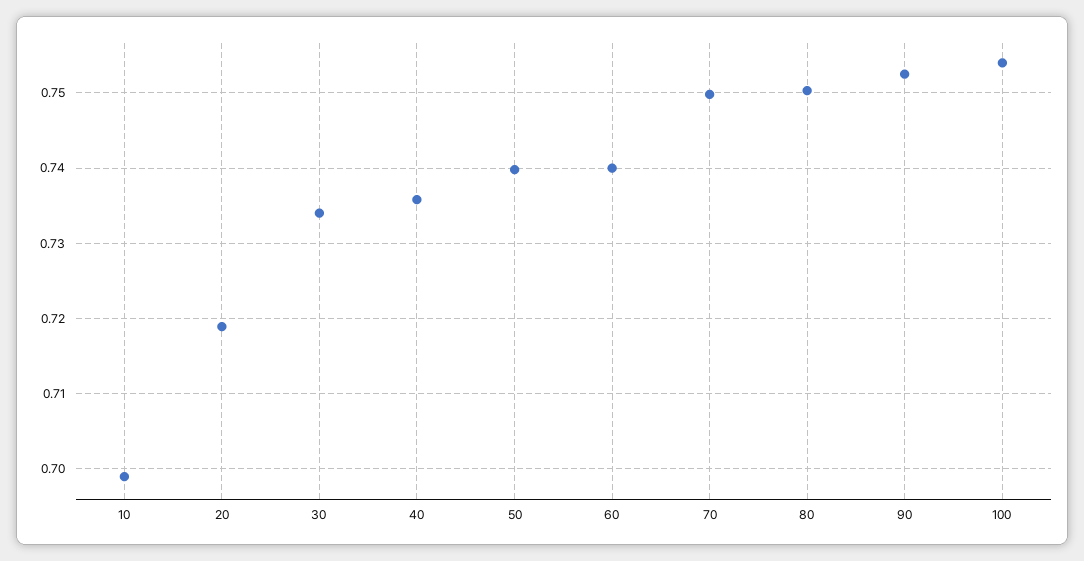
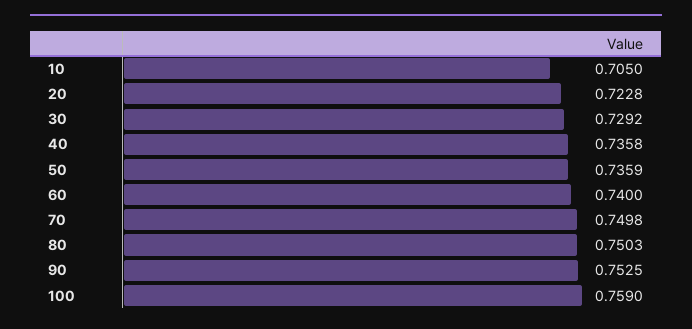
10: 0.699 -> 0.705
20: 0.719 -> 0.7228
30: 0.734 -> 0.7292
50: 0.74 -> 0.7359
100: 0.754 -> 0.759

